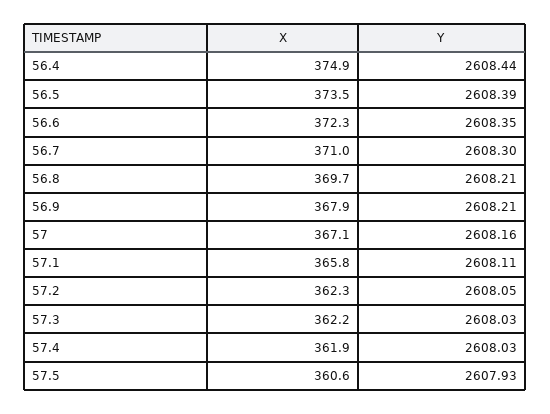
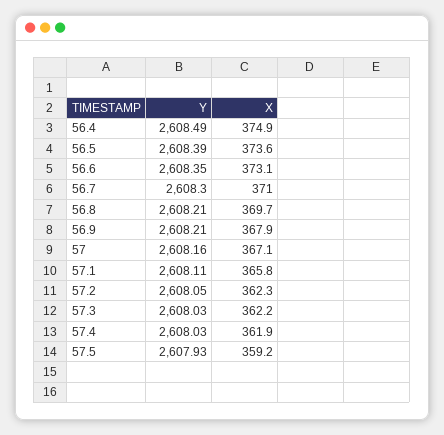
Y, 56.4: 2608.44 -> 2608.49
X, 56.5: 373.5 -> 373.6
X, 56.6: 372.3 -> 373.1
X, 57.5: 360.6 -> 359.2

